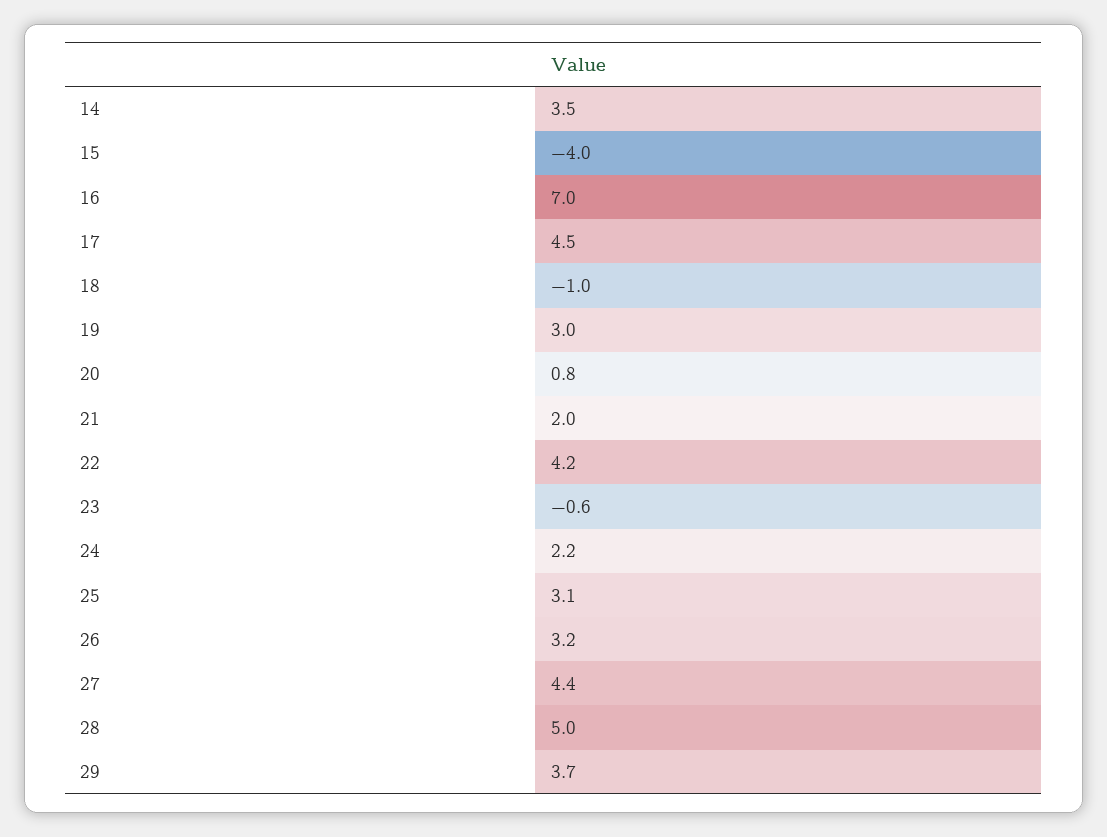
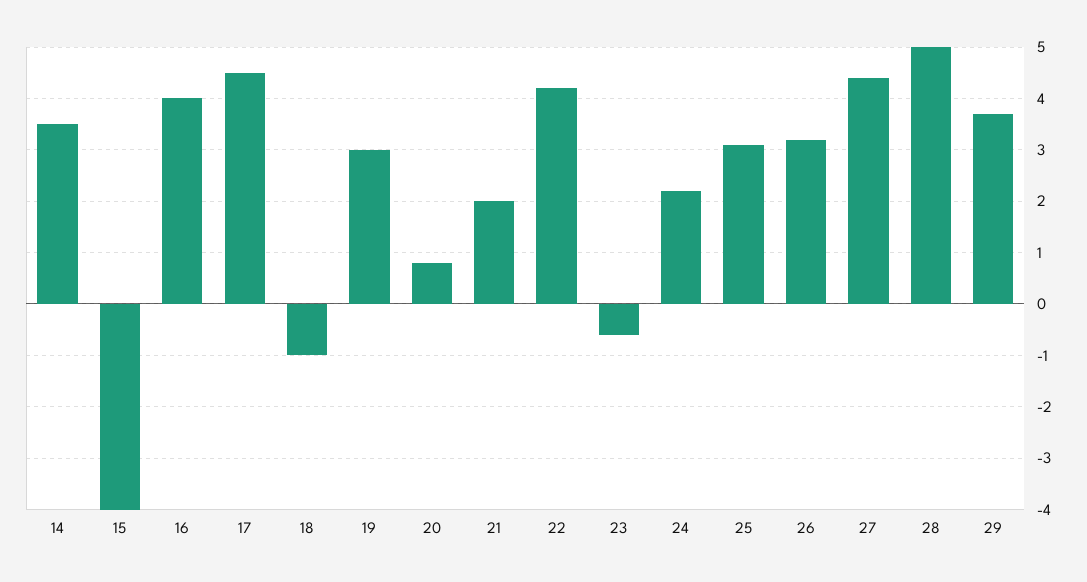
16: 7 -> 4

